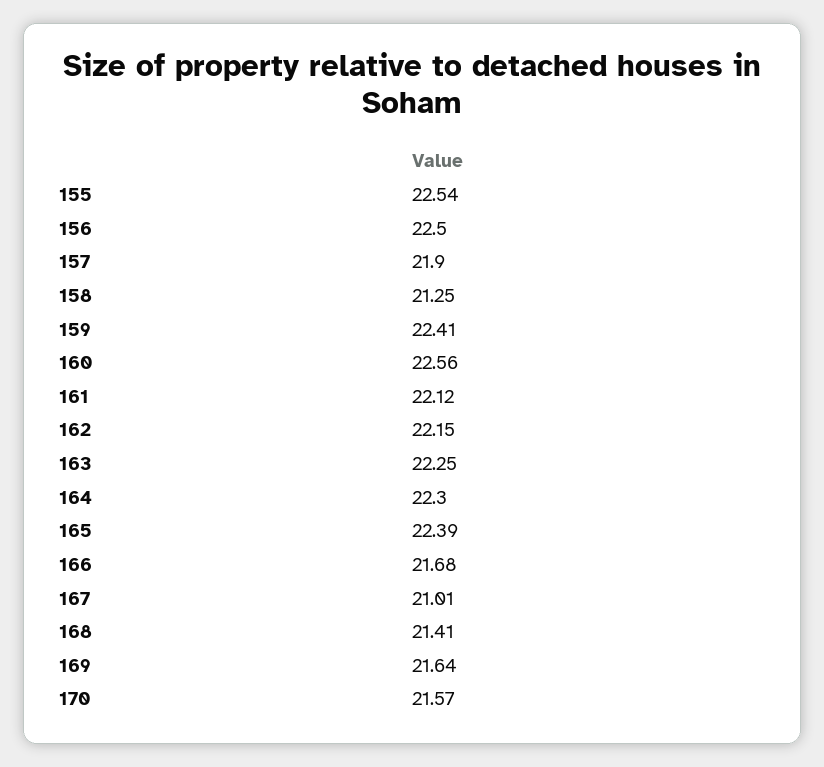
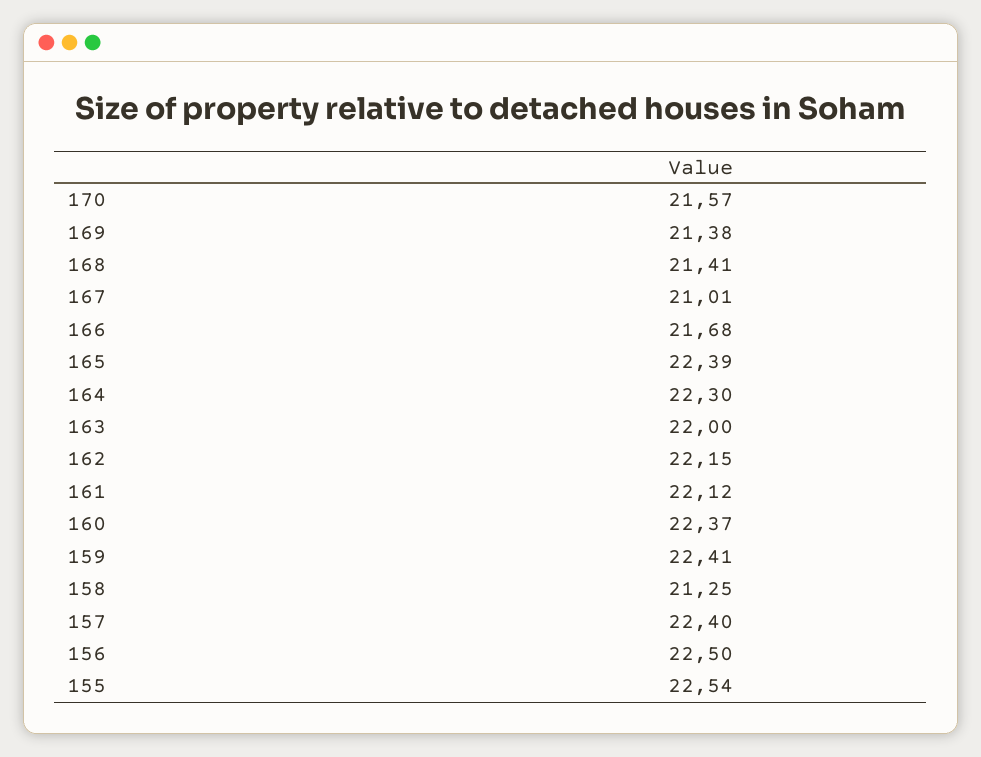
157: 21.9 -> 22.4
160: 22.56 -> 22.37
163: 22.25 -> 22
169: 21.64 -> 21.38

